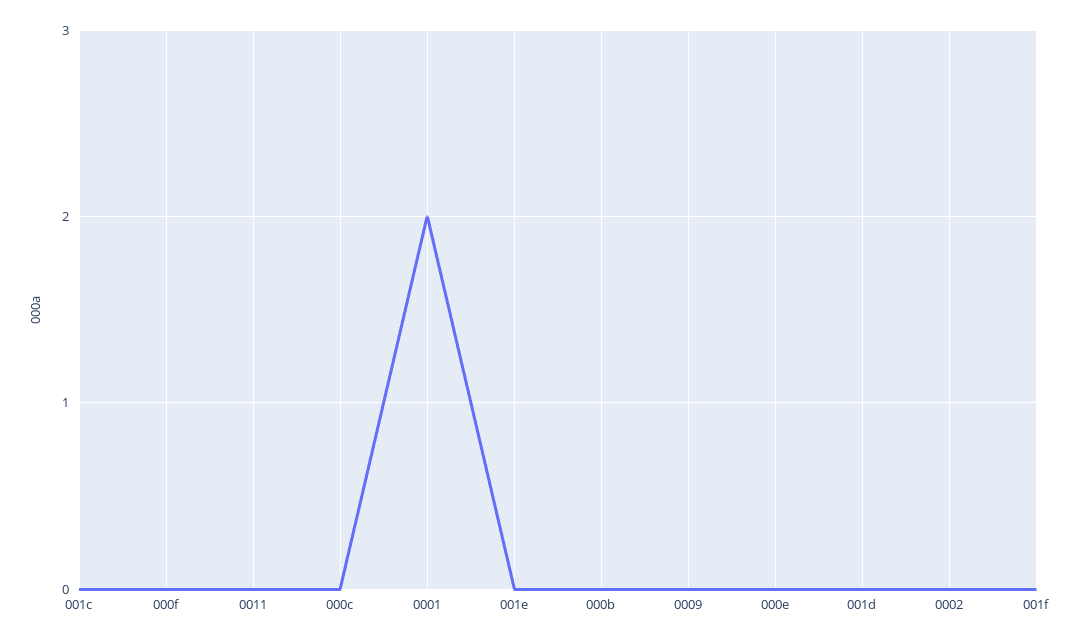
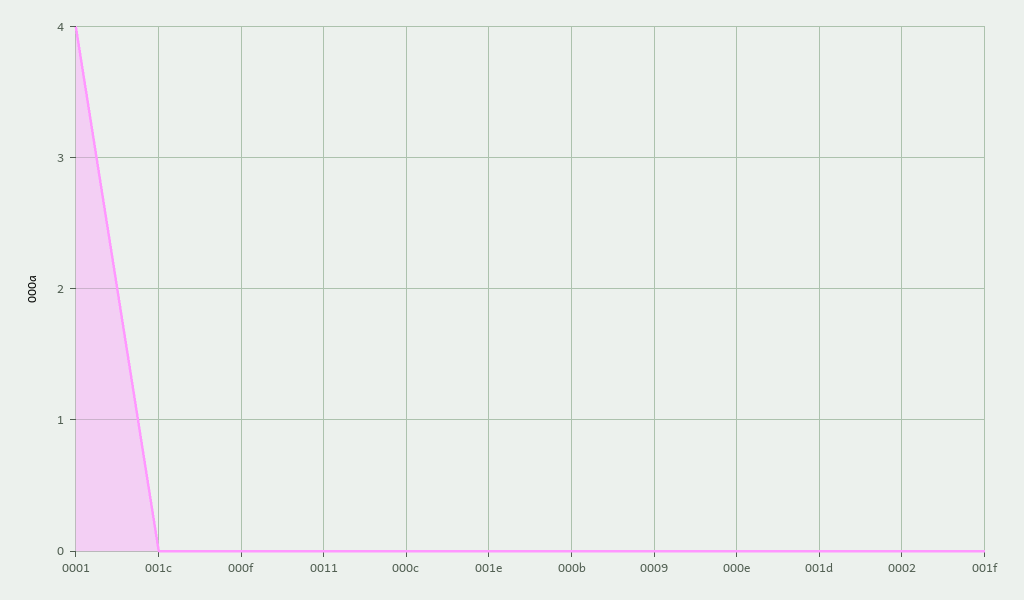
0001: 2 -> 4

